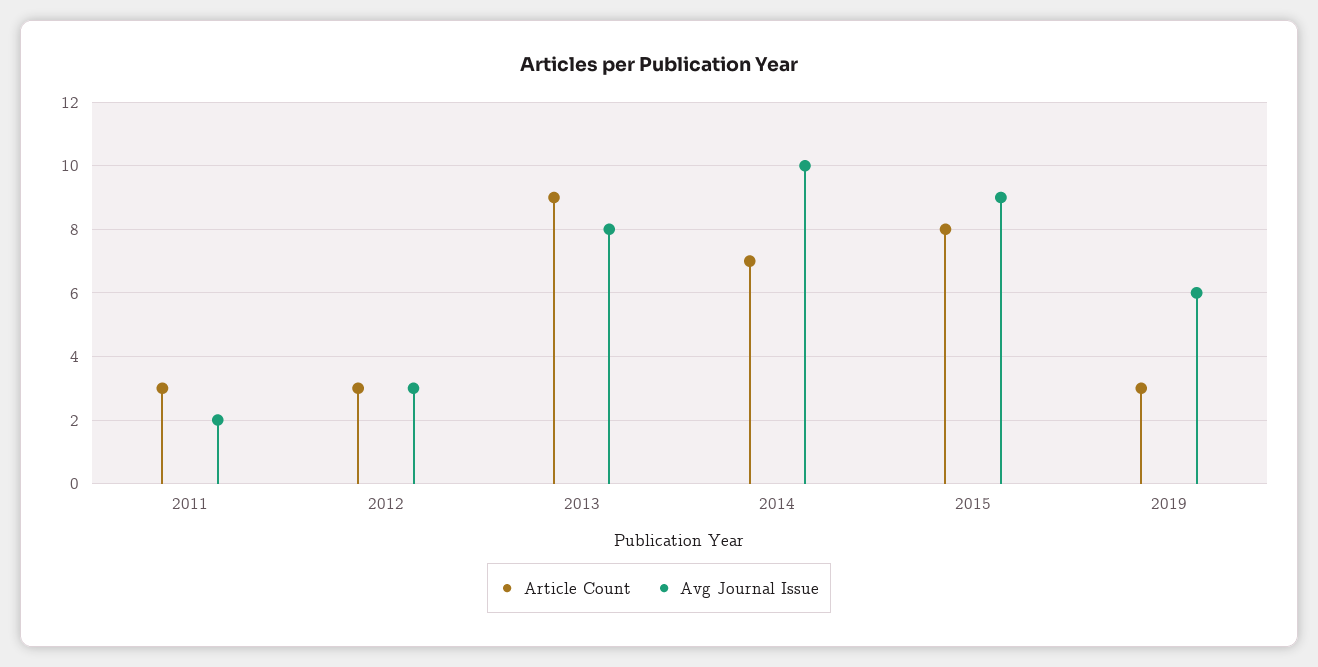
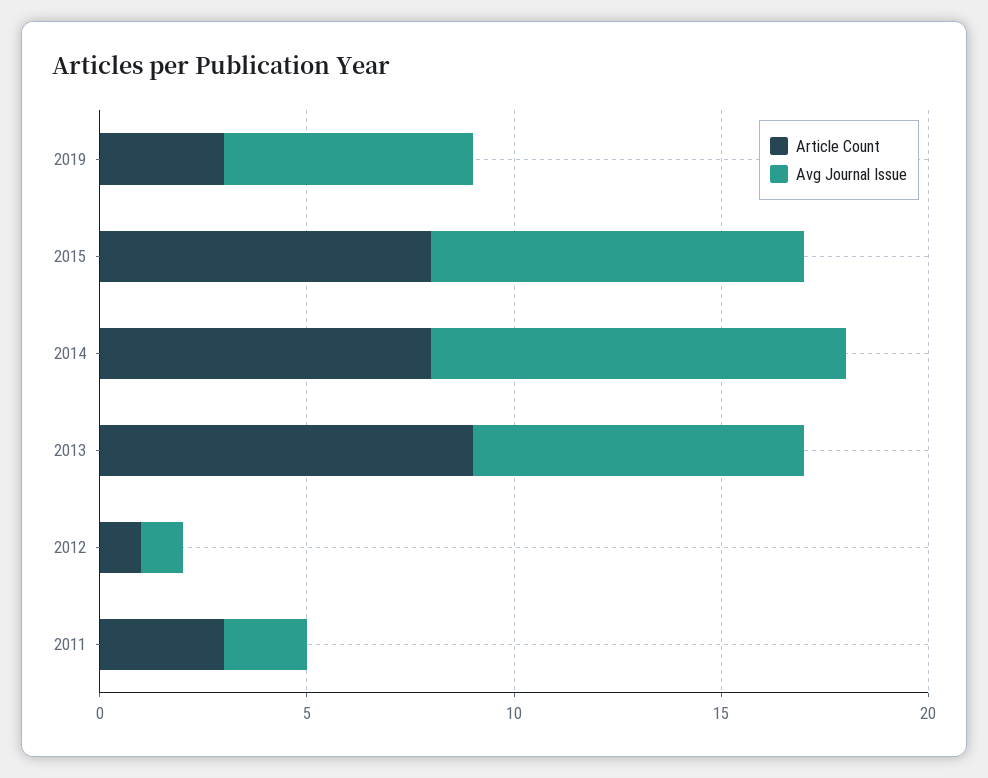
Article Count, 2012: 3 -> 1
Avg Journal Issue, 2012: 3 -> 1
Article Count, 2014: 7 -> 8

